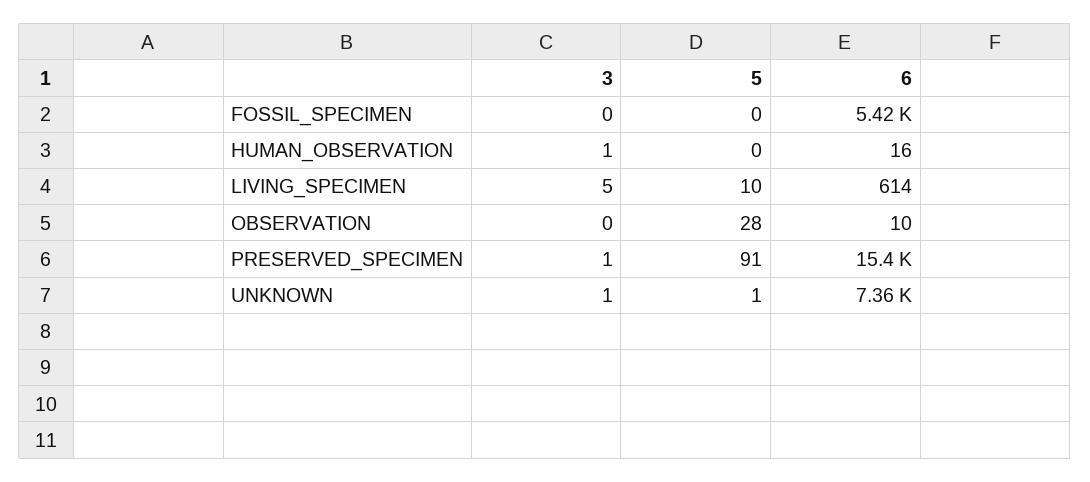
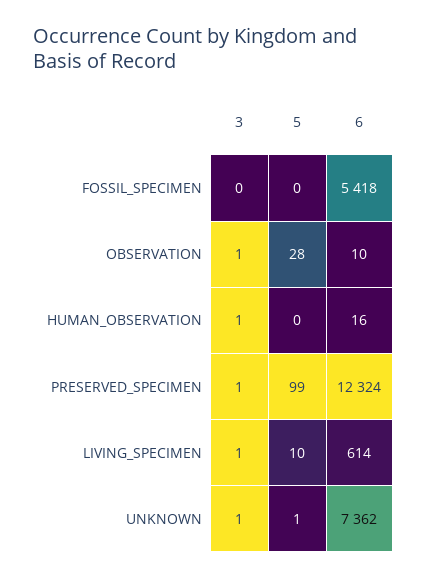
3, LIVING_SPECIMEN: 5 -> 1
3, OBSERVATION: 0 -> 1
5, PRESERVED_SPECIMEN: 91 -> 99
6, PRESERVED_SPECIMEN: 15400 -> 12324

